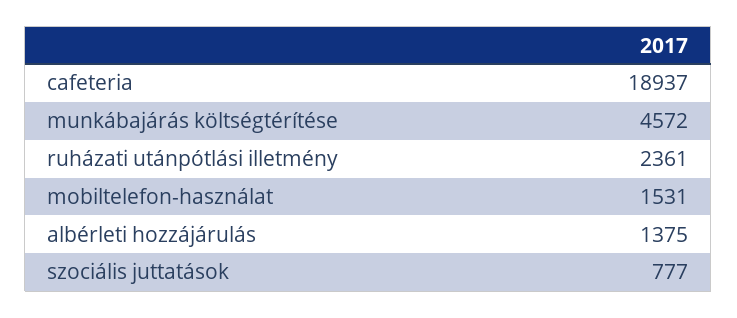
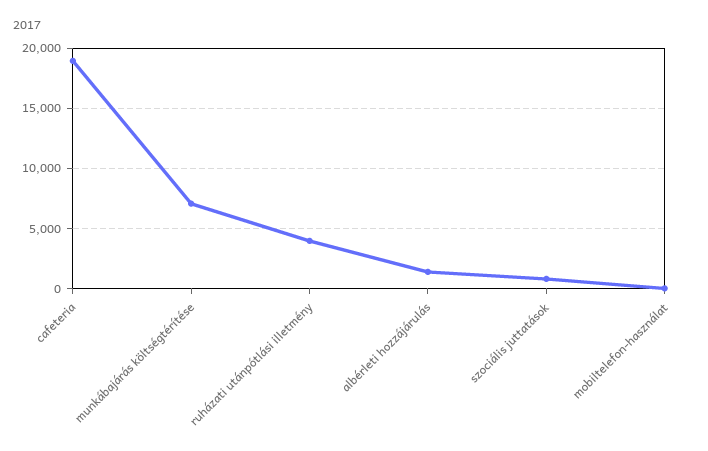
munkábajárás költségtérítése: 4572 -> 7000
ruházati utánpótlási illetmény: 2361 -> 4000
mobiltelefon-használat: 1531 -> 0

